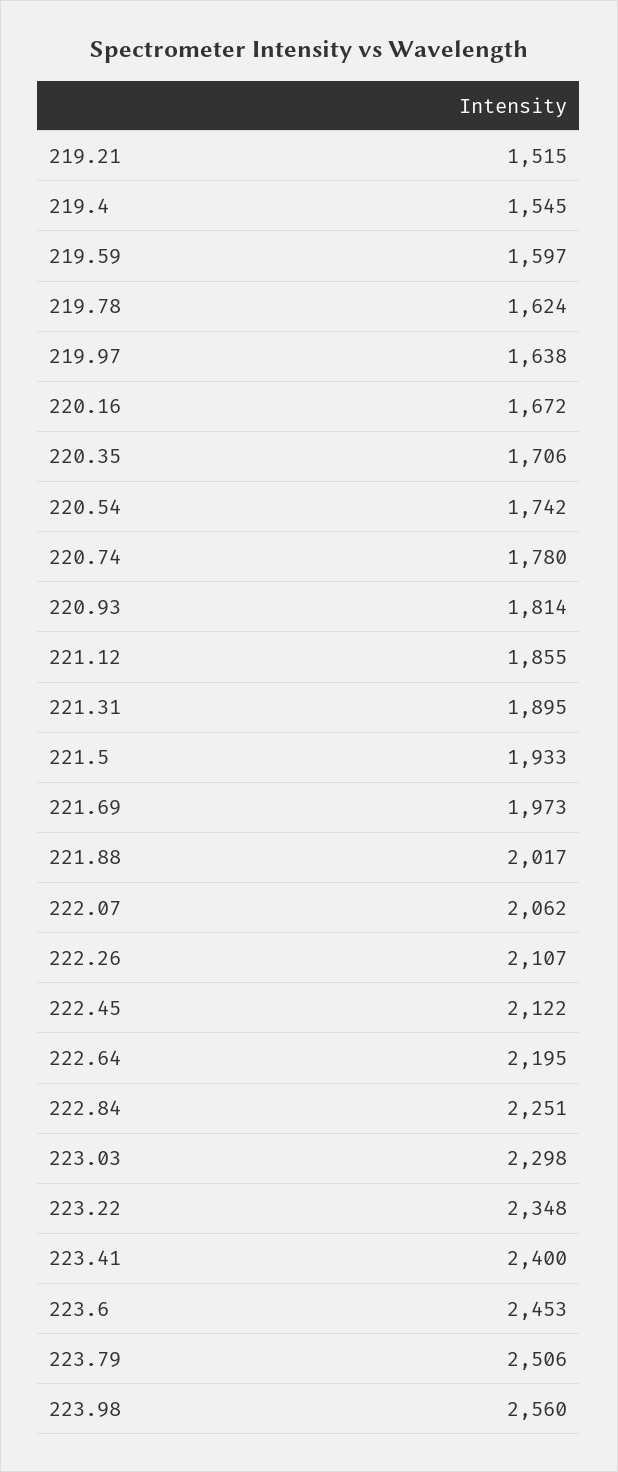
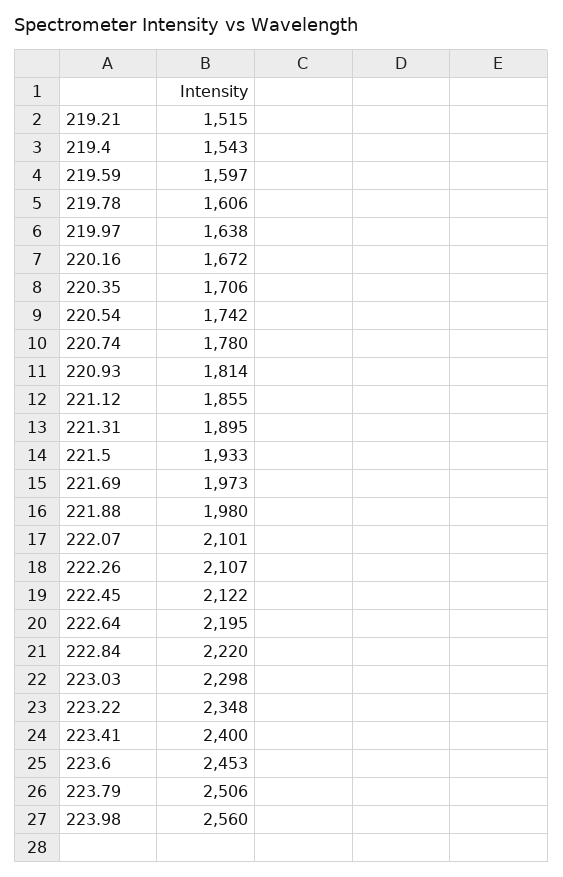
219.4: 1545 -> 1543
219.78: 1624 -> 1606
221.88: 2017 -> 1980
222.07: 2062 -> 2101
222.84: 2251 -> 2220

